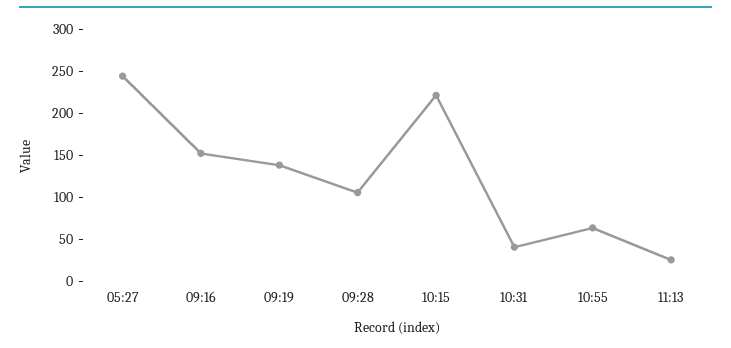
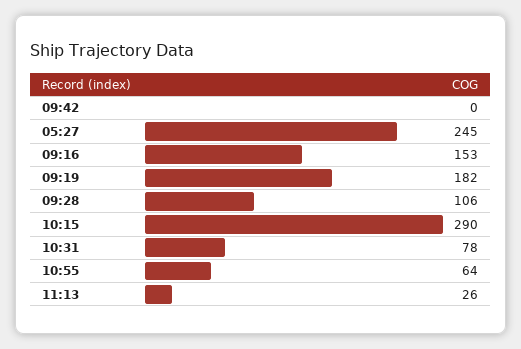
09:19: 140 -> 182
10:15: 220 -> 290
10:31: 40 -> 78
09:42: none -> 0

